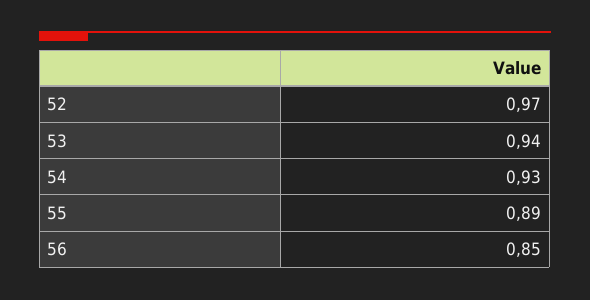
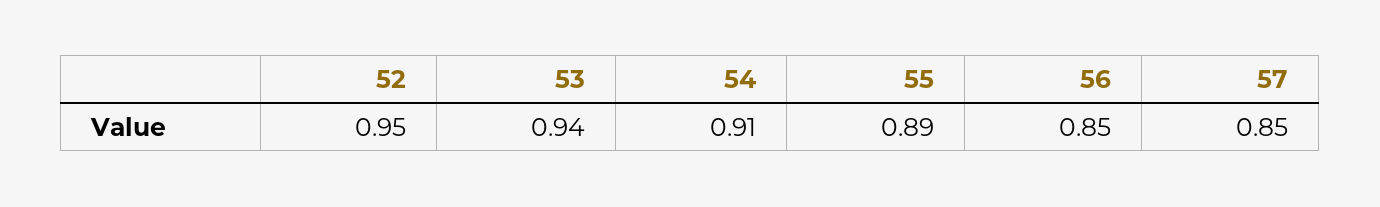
52: 0.97 -> 0.95
54: 0.93 -> 0.91
57: none -> 0.85

